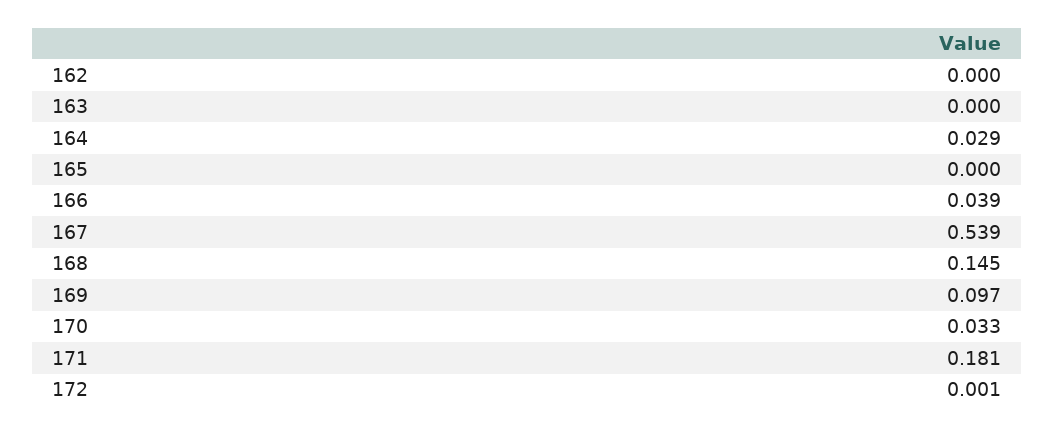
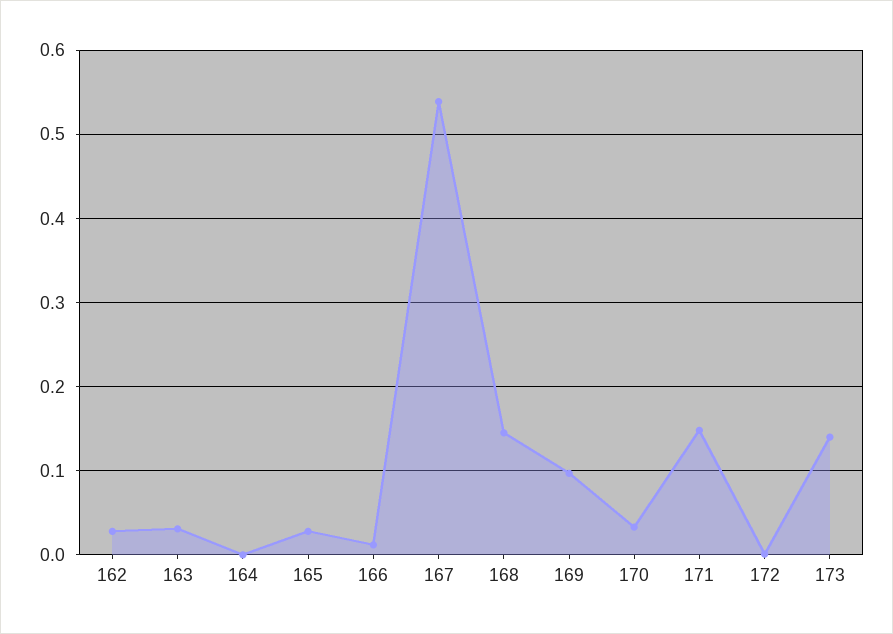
162: 0 -> 0.03
163: 0 -> 0.03
164: 0.029 -> 0
165: 0 -> 0.03
166: 0.039 -> 0.01
171: 0.181 -> 0.15
173: none -> 0.14

